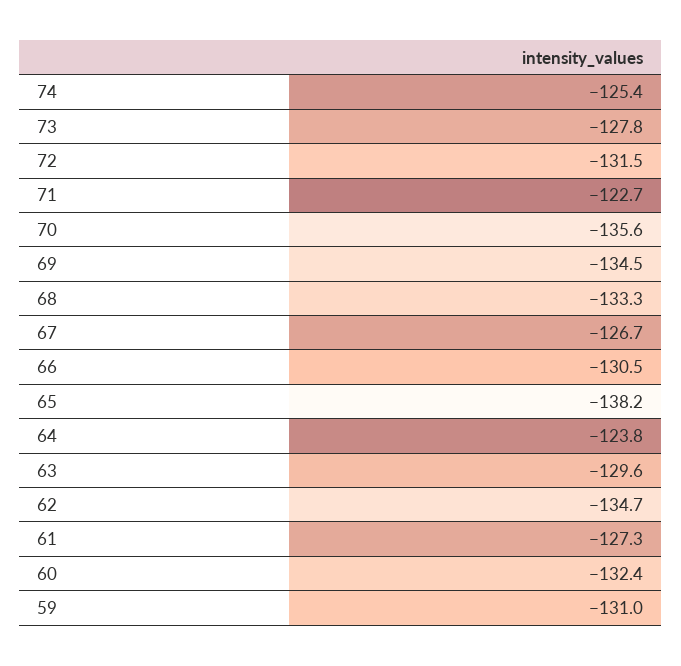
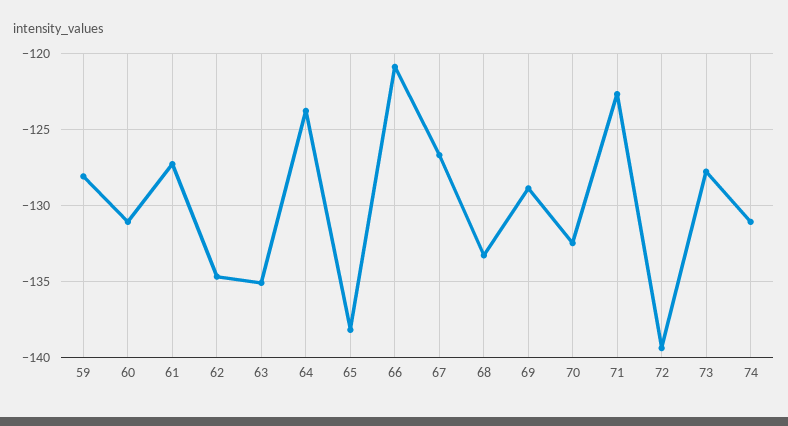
74: -125.4 -> -131
72: -131.5 -> -139.5
70: -135.6 -> -132.5
69: -134.5 -> -129
66: -130.5 -> -121
63: -129.6 -> -135
60: -132.4 -> -131
59: -131 -> -128

